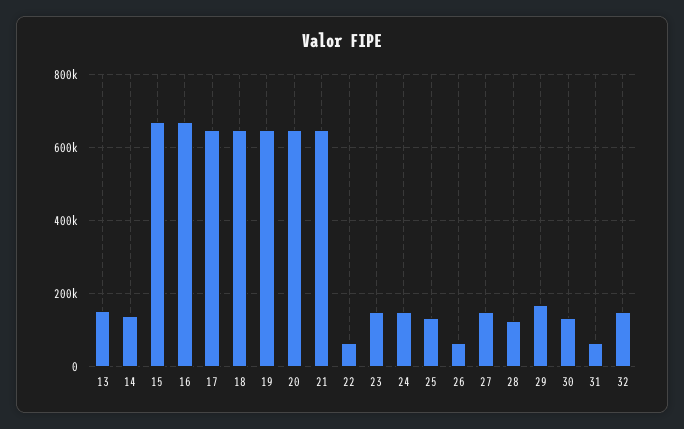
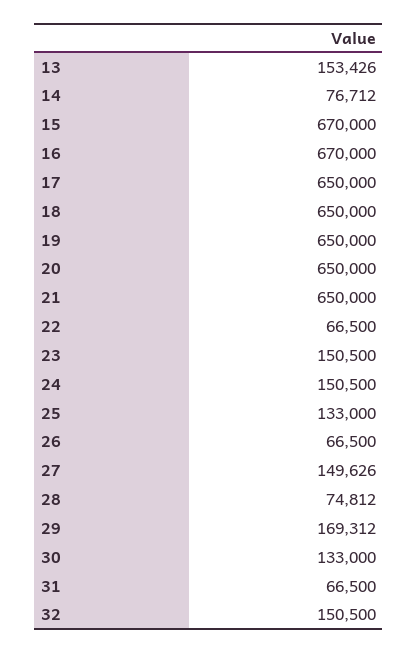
14: 140000 -> 76712
28: 120000 -> 74812

